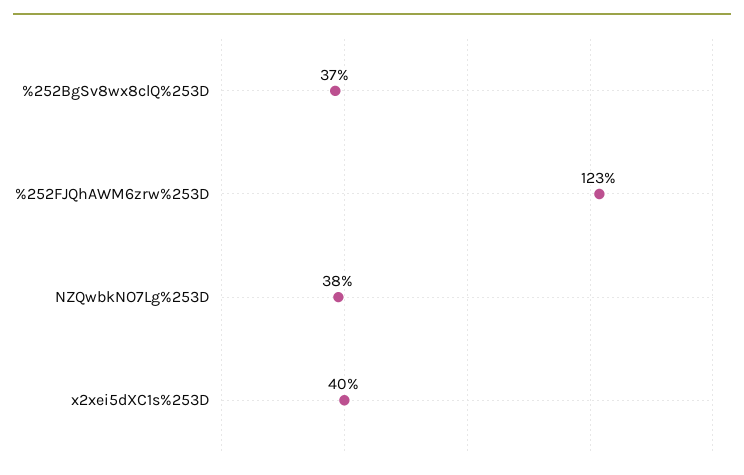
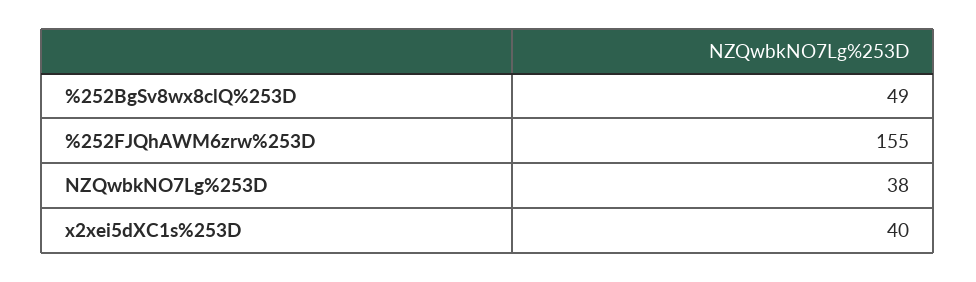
%252BgSv8wx8clQ%253D: 37 -> 49
%252FJQhAWM6zrw%253D: 123 -> 155

